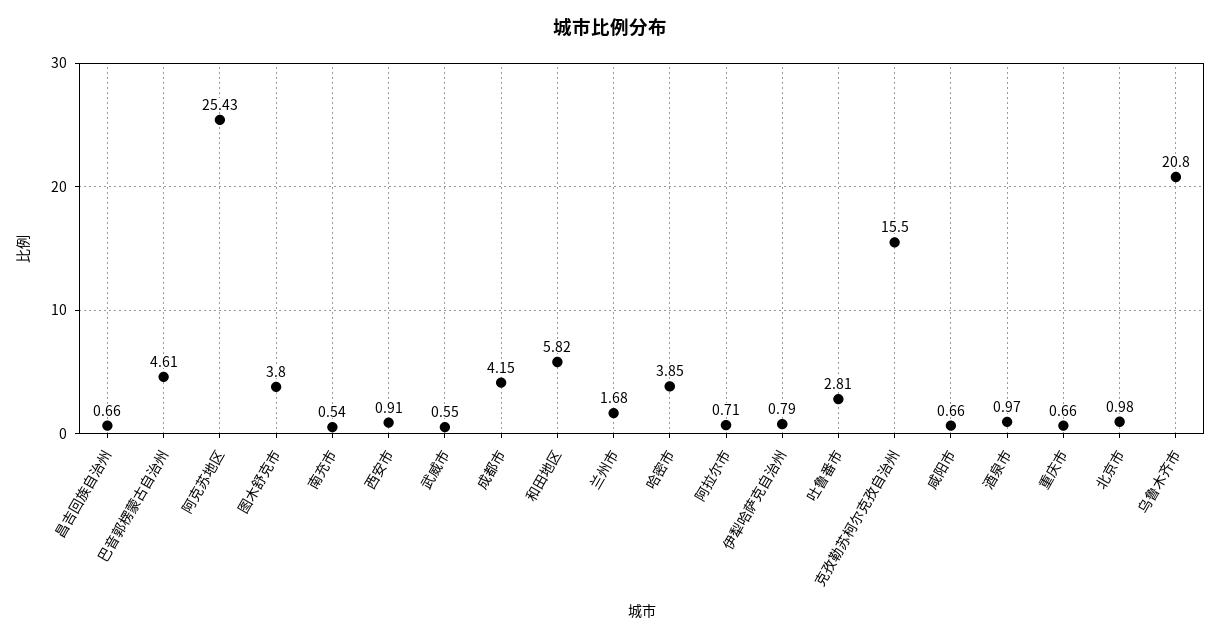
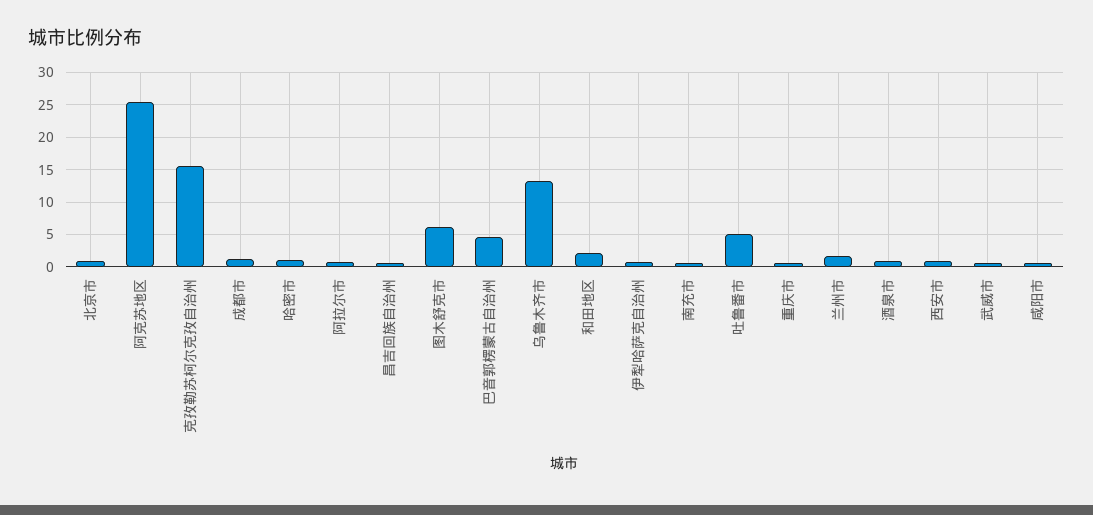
图木舒克市: 3.8 -> 6
成都市: 4.15 -> 1
和田地区: 5.82 -> 2
哈密市: 3.85 -> 1
吐鲁番市: 2.81 -> 5
乌鲁木齐市: 20.8 -> 13

